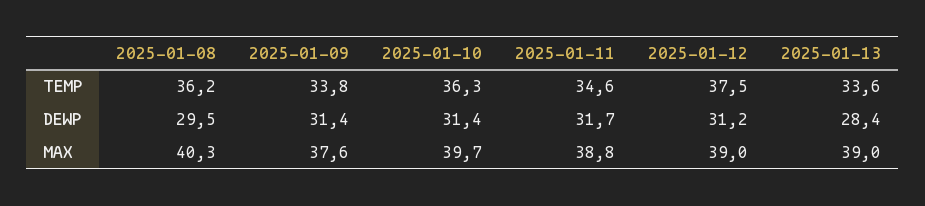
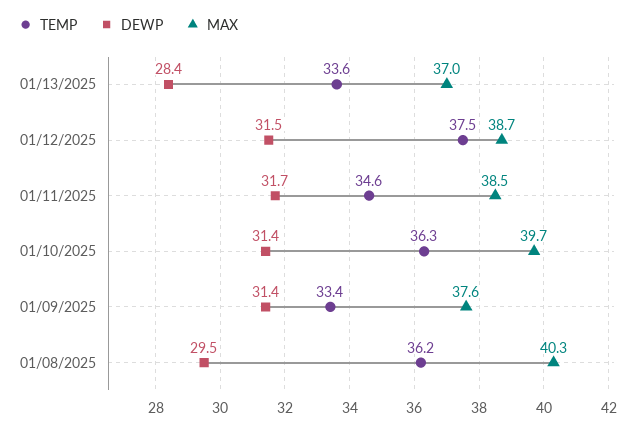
TEMP, 2025-01-09: 33.8 -> 33.4
DEWP, 2025-01-12: 31.2 -> 31.5
MAX, 2025-01-11: 38.8 -> 38.5
MAX, 2025-01-12: 39 -> 38.7
MAX, 2025-01-13: 39 -> 37

